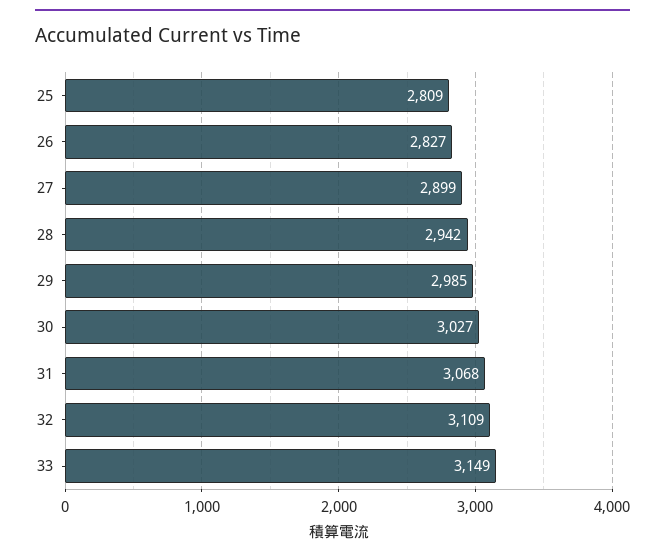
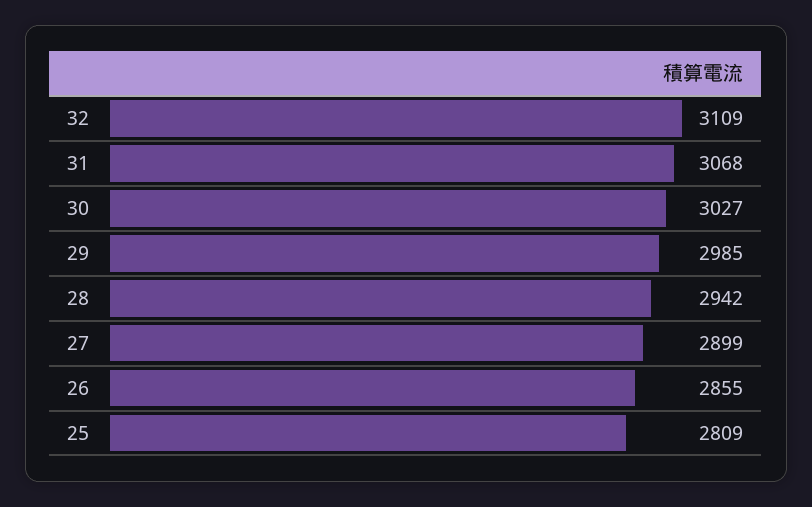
26: 2827 -> 2855
33: 3149 -> none

